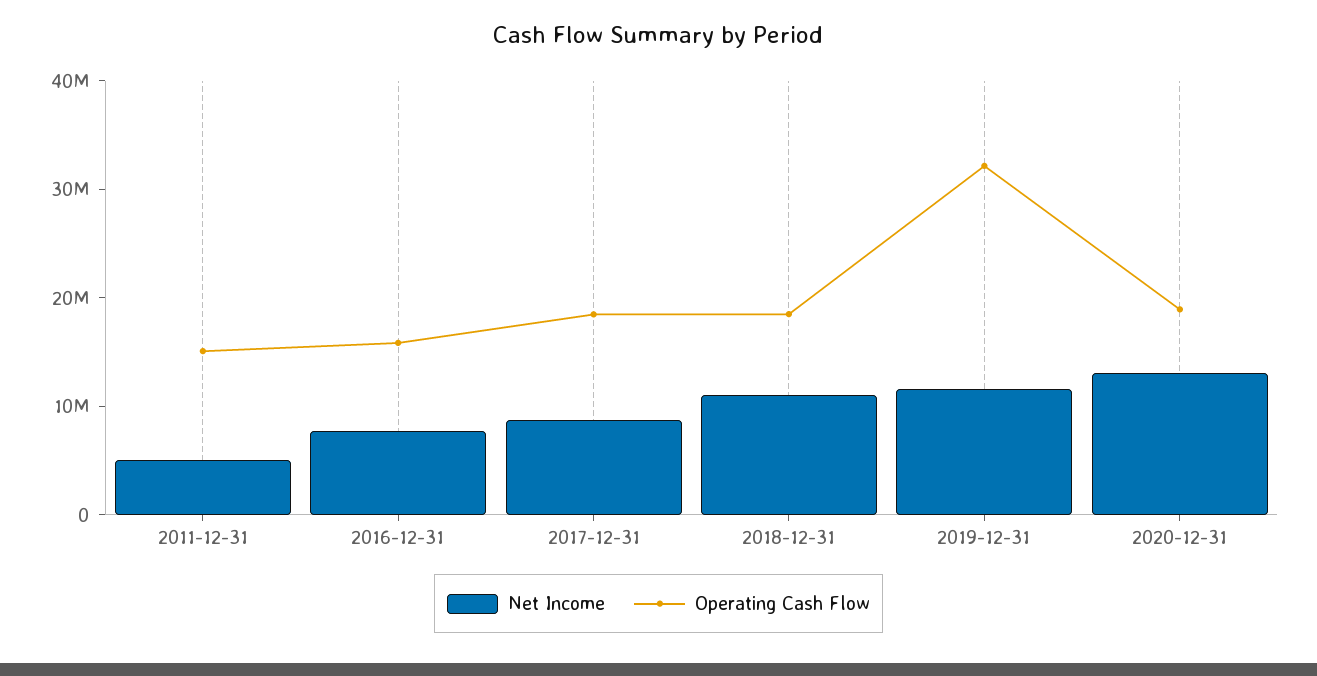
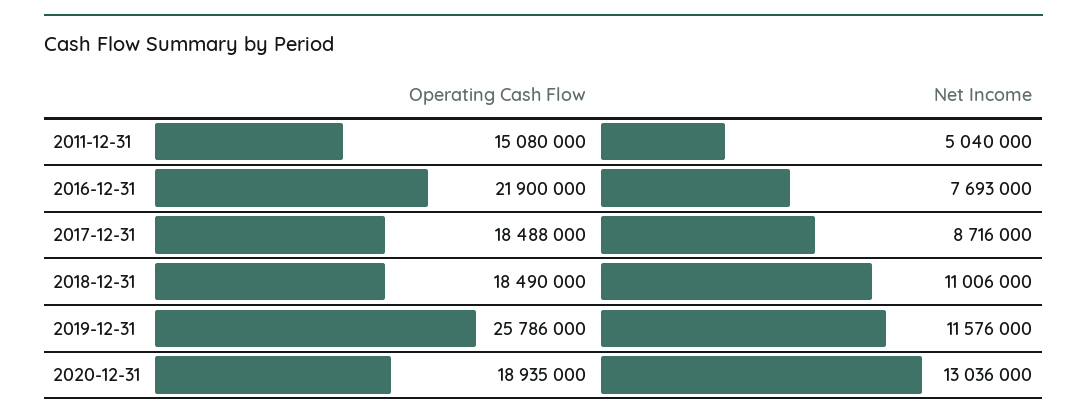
Operating Cash Flow, 2016-12-31: 16000000 -> 21900000
Operating Cash Flow, 2019-12-31: 32000000 -> 25786000

